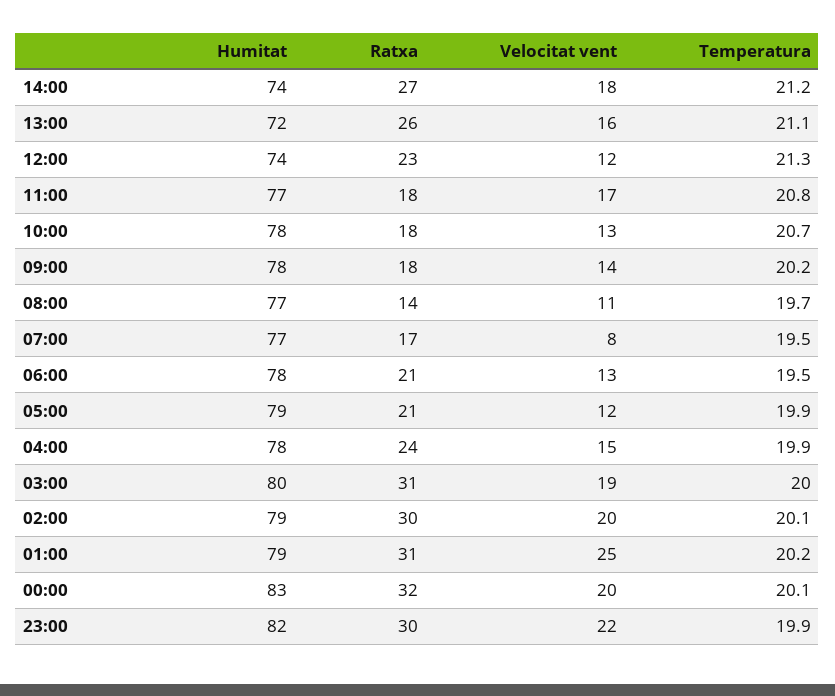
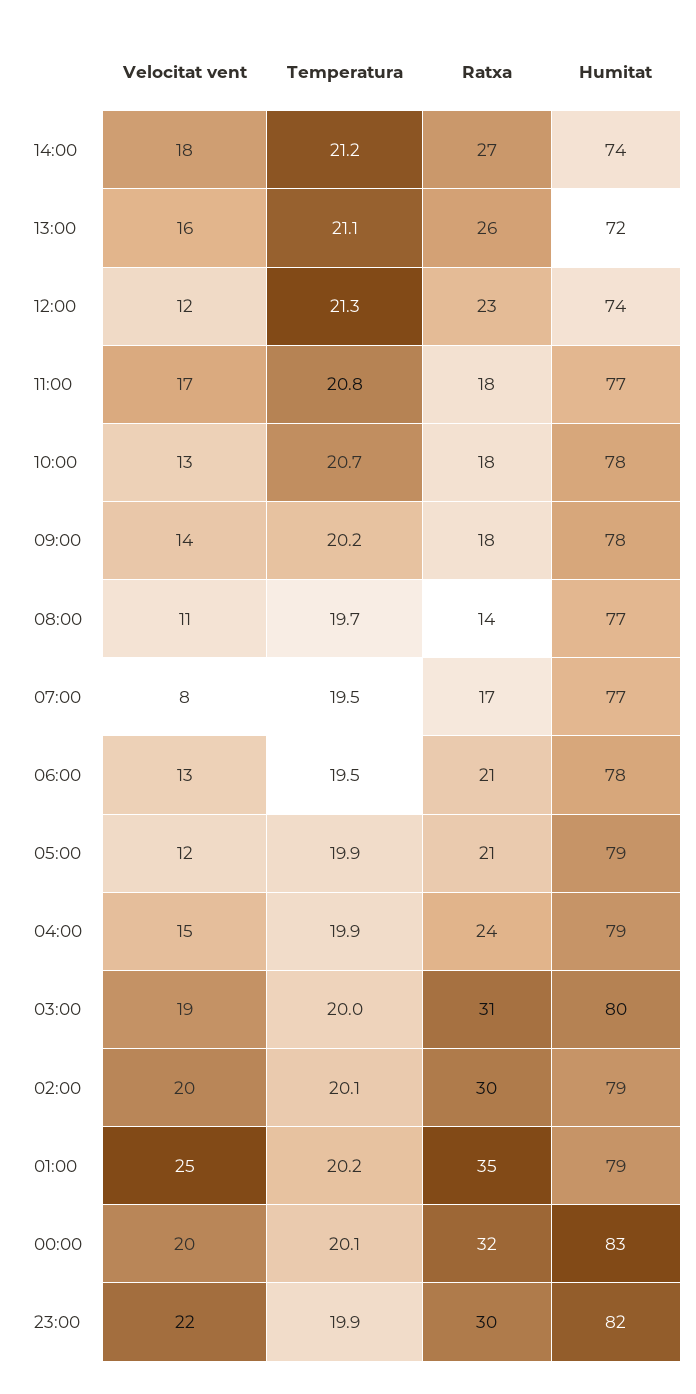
Humitat, 04:00: 78 -> 79
Ratxa, 01:00: 31 -> 35

